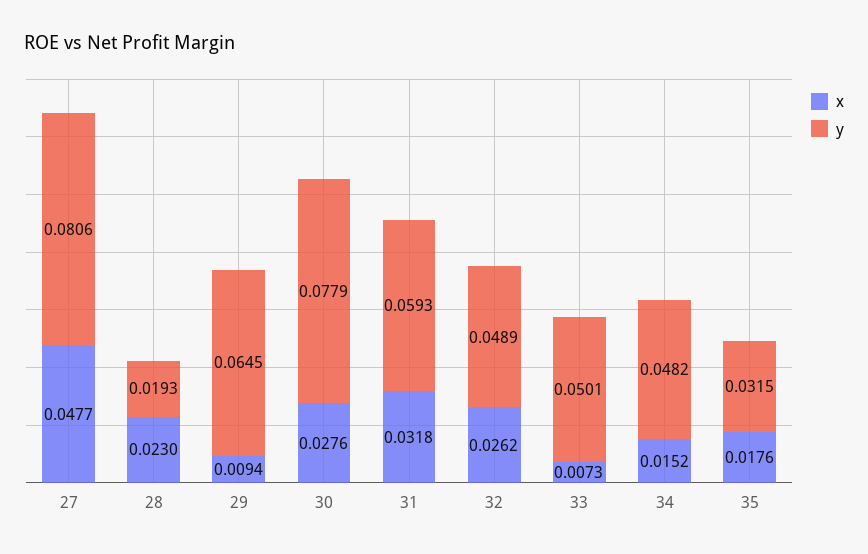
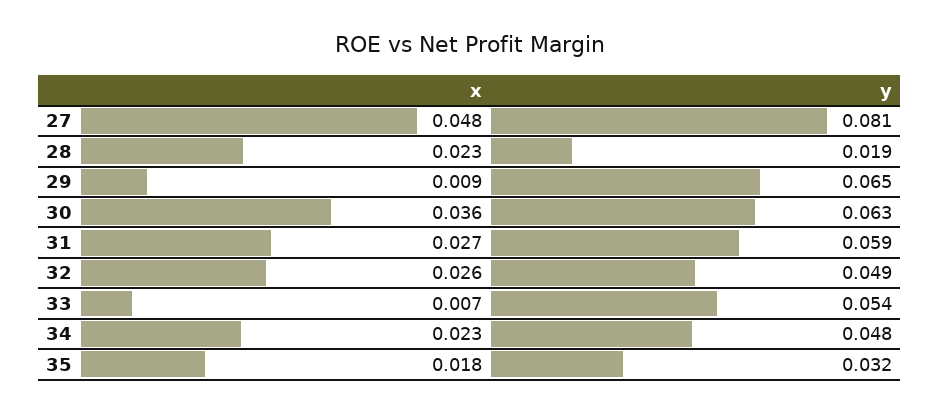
x, 30: 0.0276 -> 0.036
y, 30: 0.0779 -> 0.063
x, 31: 0.0318 -> 0.027
y, 33: 0.0501 -> 0.054
x, 34: 0.0152 -> 0.023

